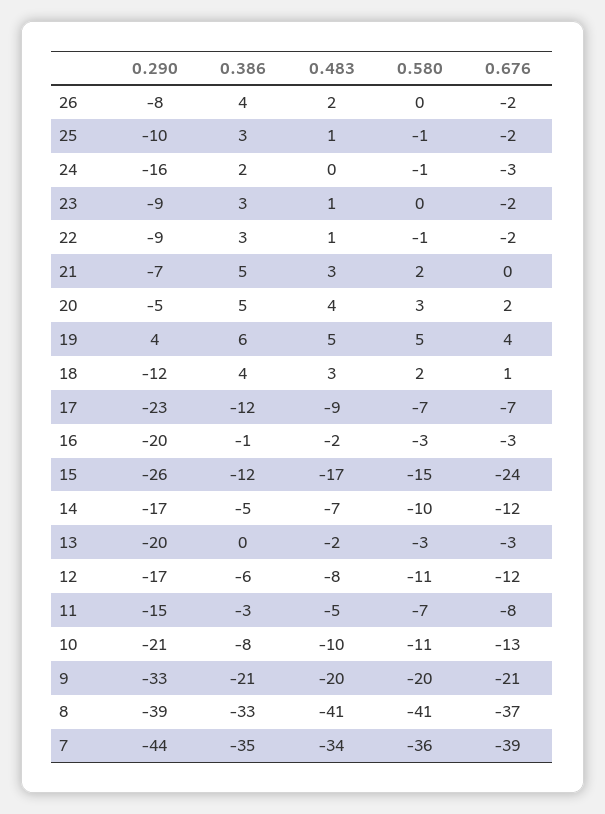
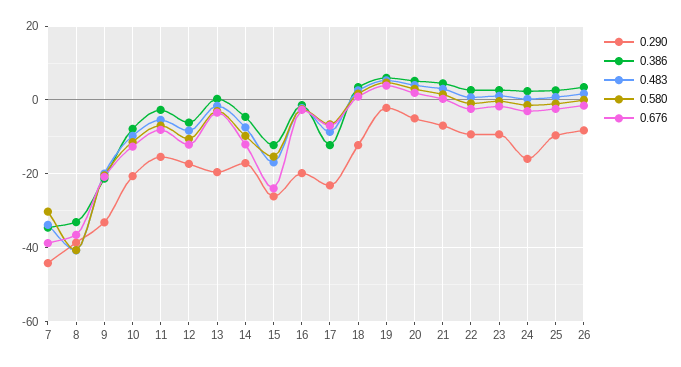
0.290, 19: 4 -> -2
0.580, 7: -36 -> -30

